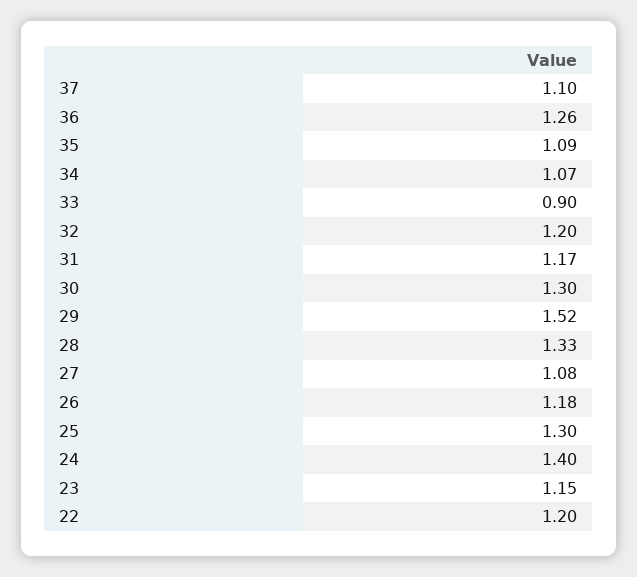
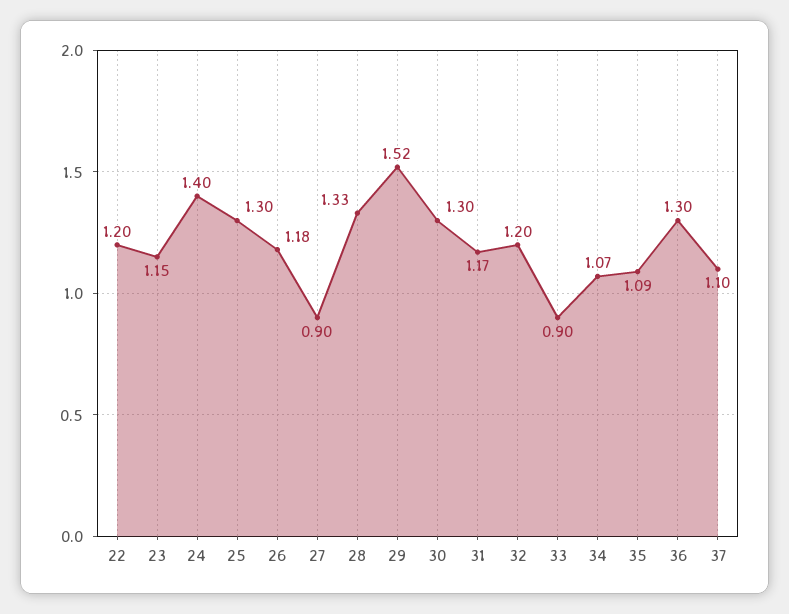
36: 1.26 -> 1.3
27: 1.08 -> 0.9

